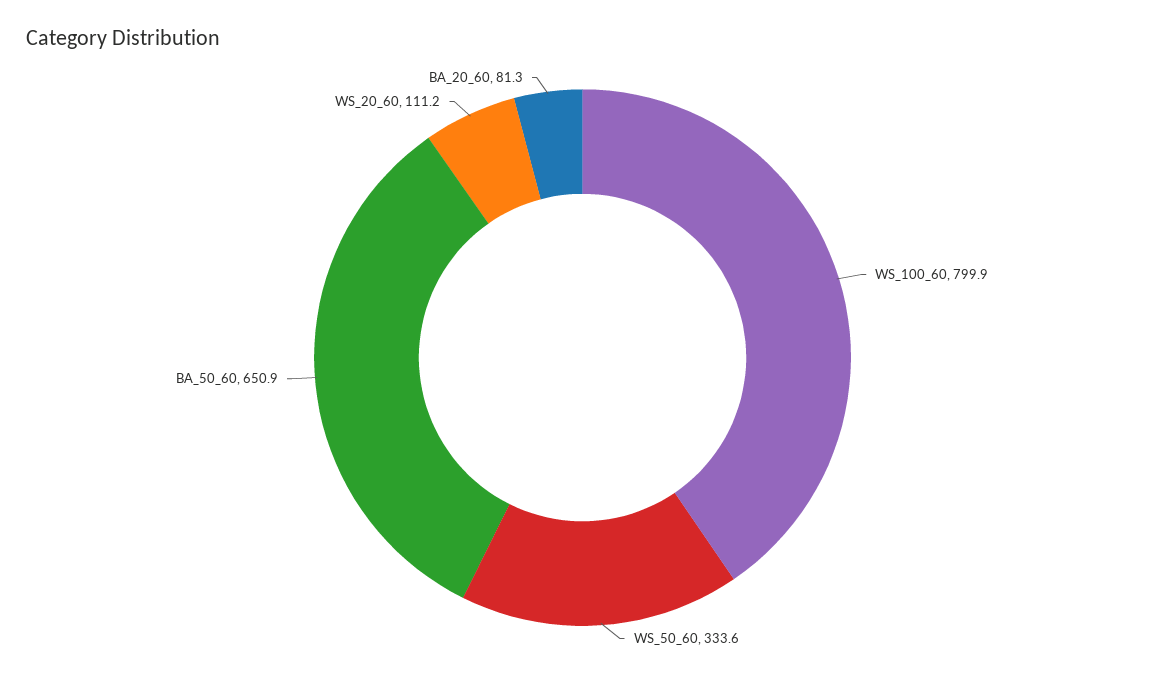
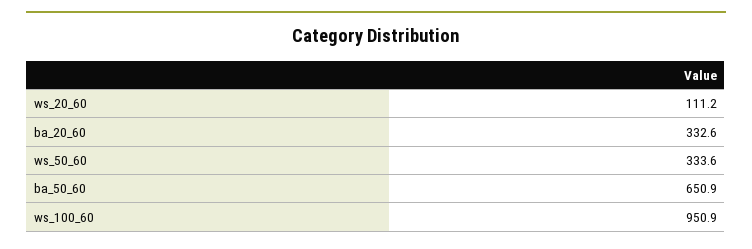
WS_100_60: 799.9 -> 950.9
BA_20_60: 81.3 -> 332.6

